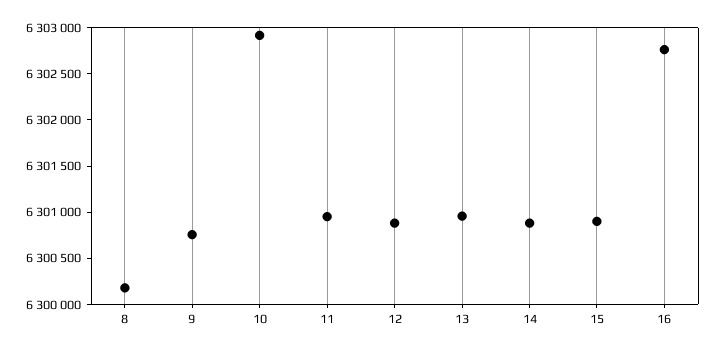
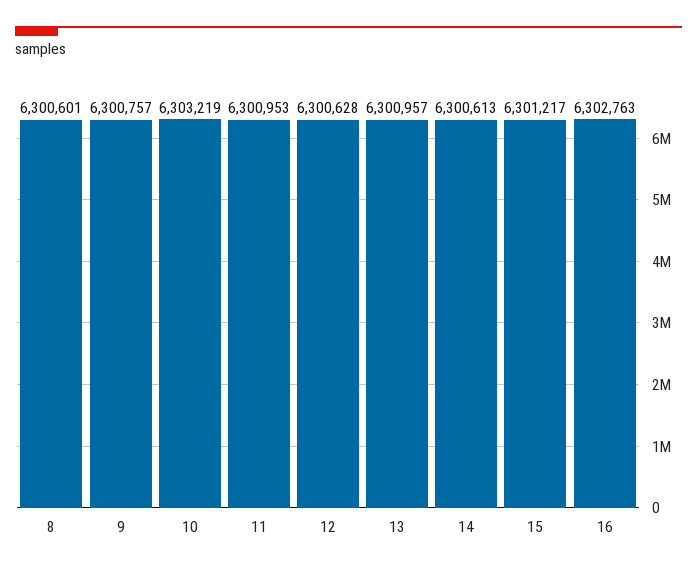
8: 6300200 -> 6300601
10: 6302900 -> 6303219
12: 6300900 -> 6300628
14: 6300900 -> 6300613
15: 6300900 -> 6301217

